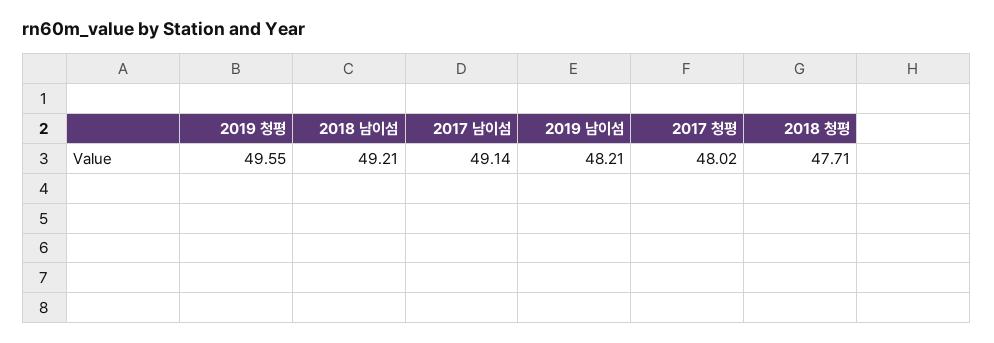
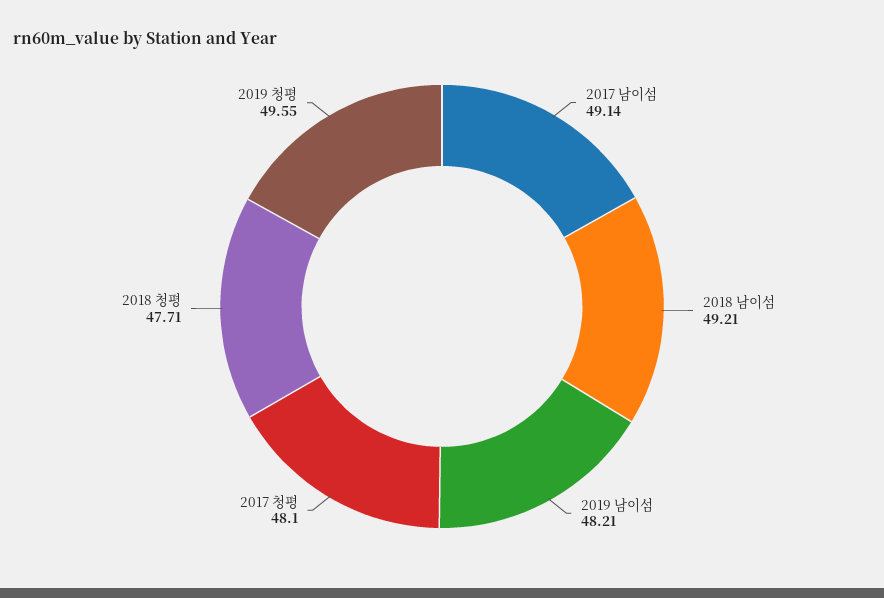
2017 청평: 48.02 -> 48.1

